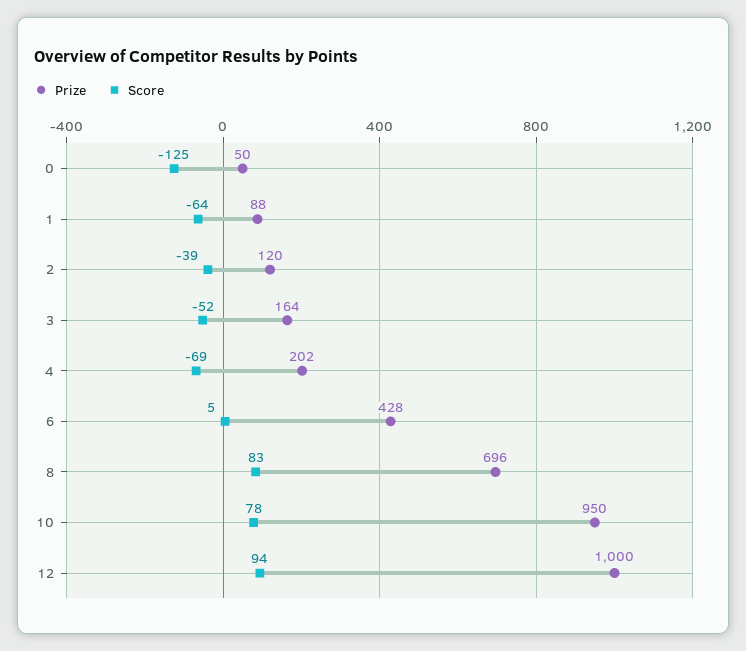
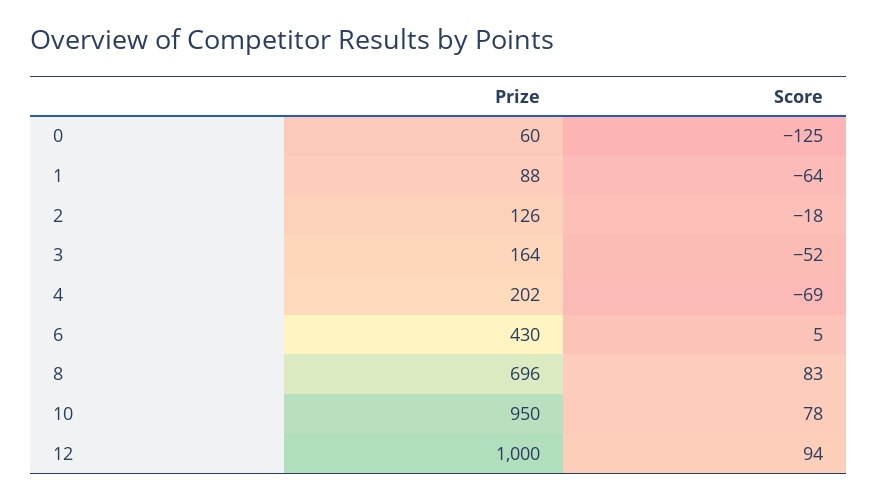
Prize, 0: 50 -> 60
Prize, 2: 120 -> 126
Score, 2: -39 -> -18
Prize, 6: 428 -> 430

